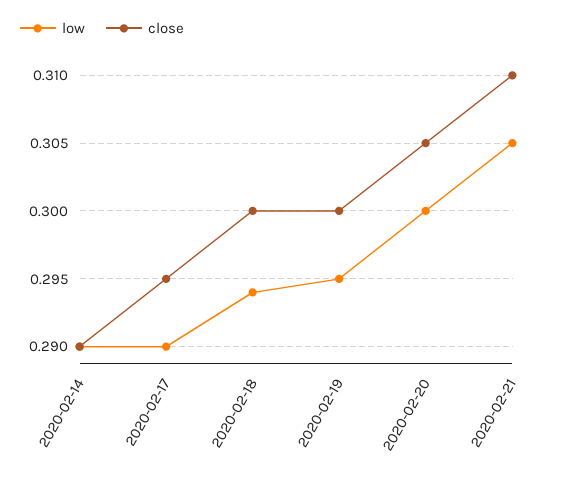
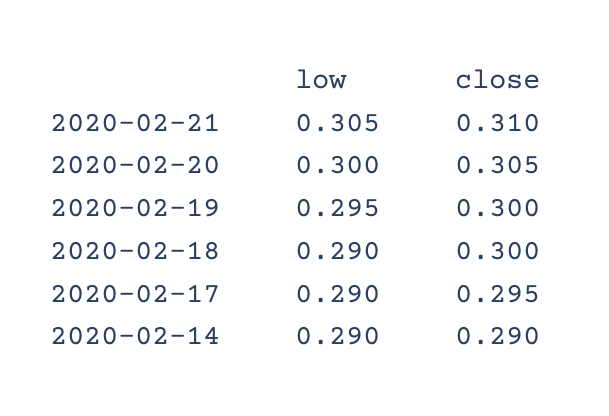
low, 2020-02-18: 0.294 -> 0.29

